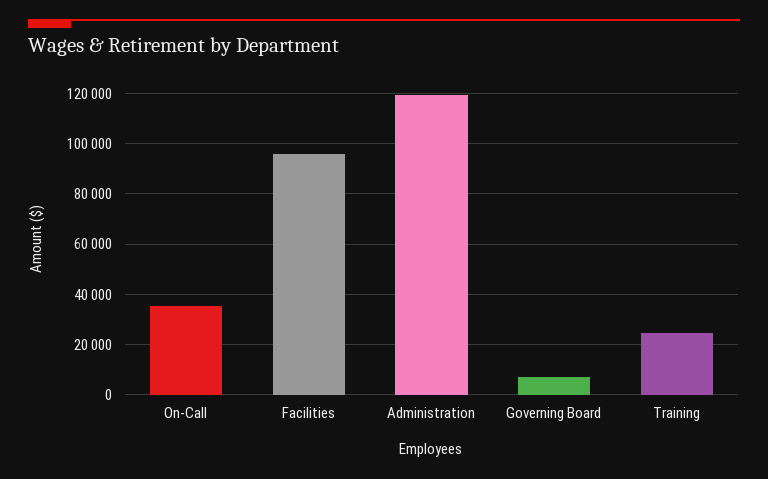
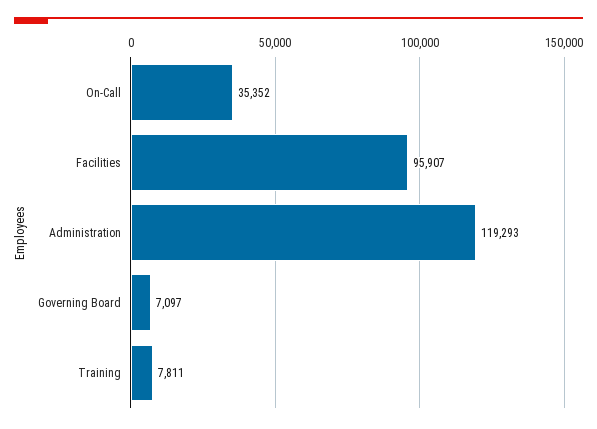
Training: 25000 -> 7811

